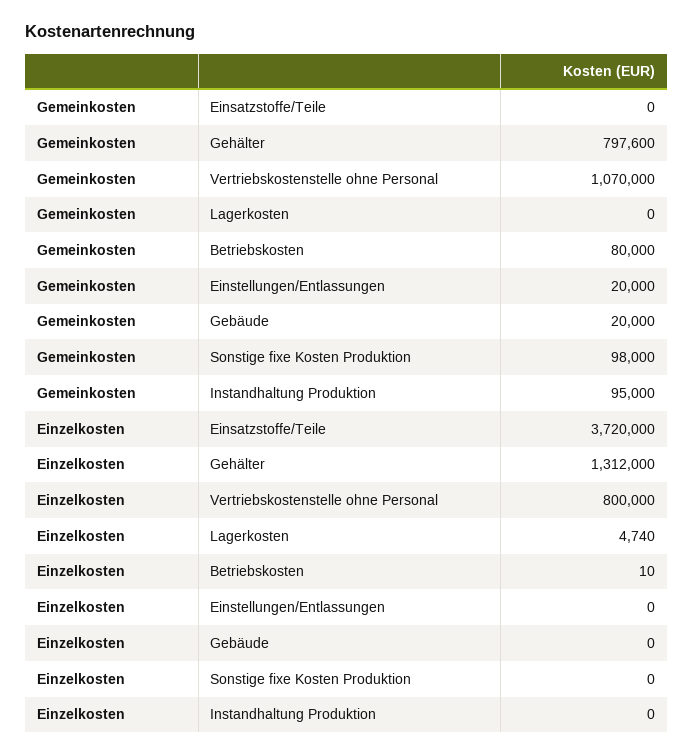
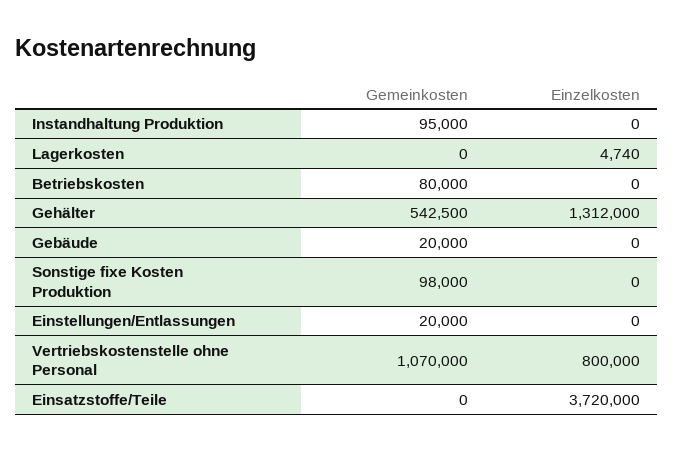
Gemeinkosten, Gehälter: 797600 -> 542500
Einzelkosten, Betriebskosten: 10 -> 0

